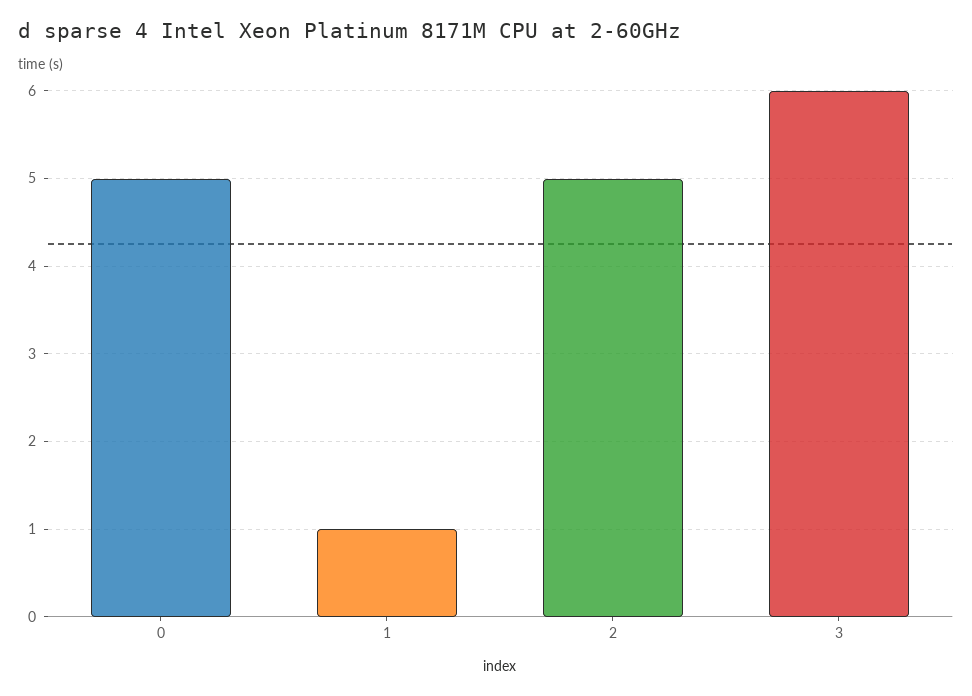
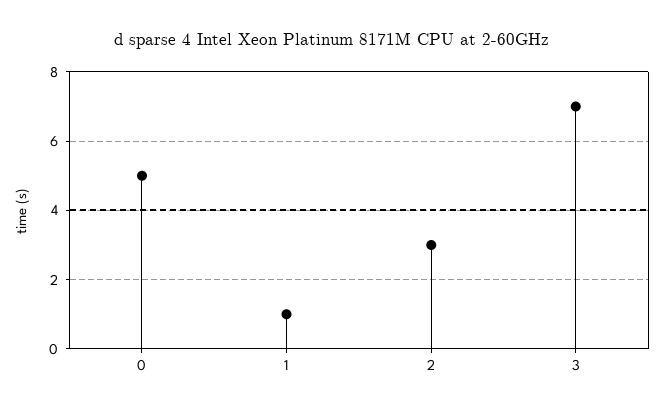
2: 5 -> 3
3: 6 -> 7

